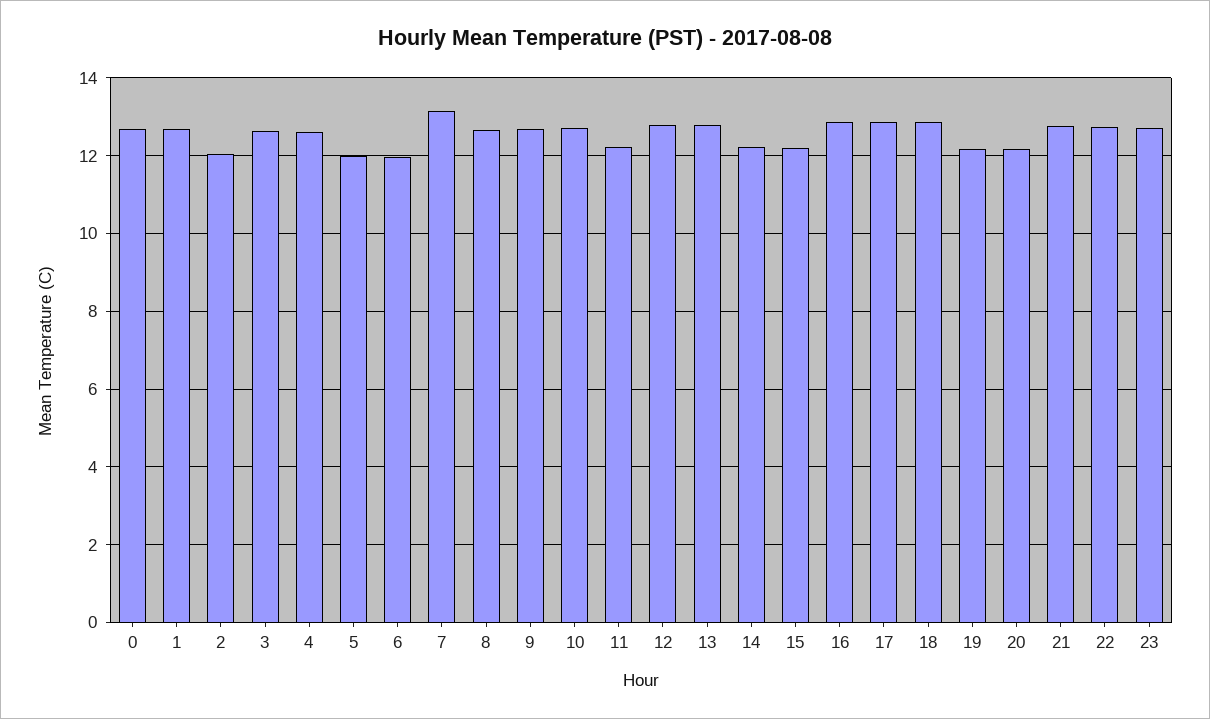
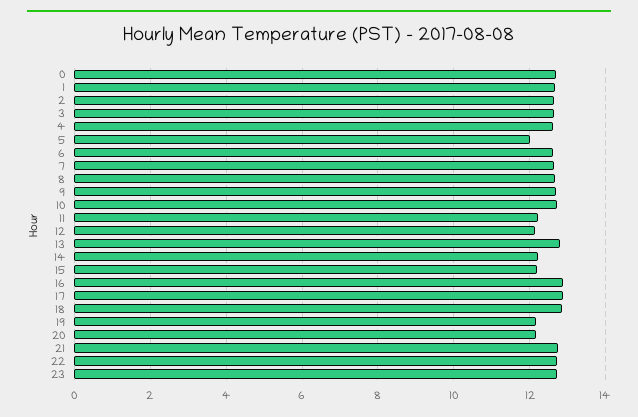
2: 12 -> 12.6
6: 12 -> 12.6
7: 13.2 -> 12.6
12: 12.8 -> 12.2

